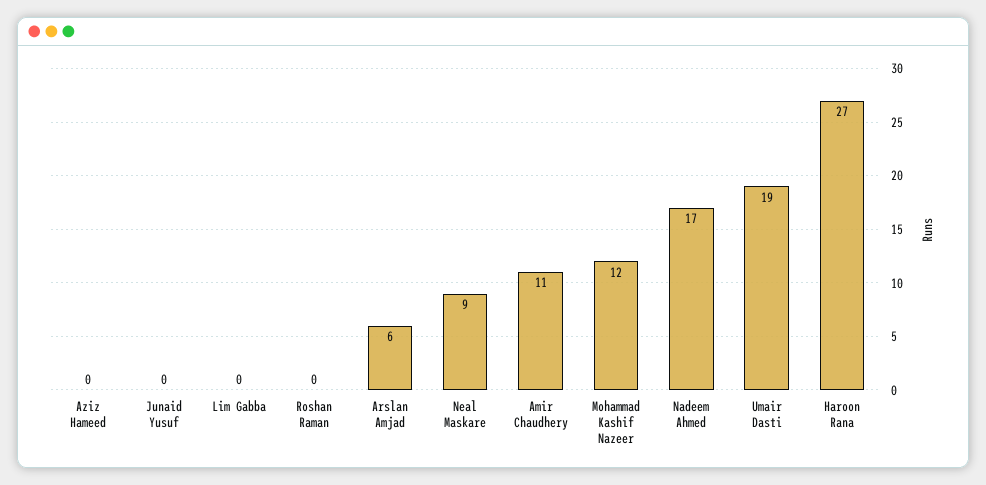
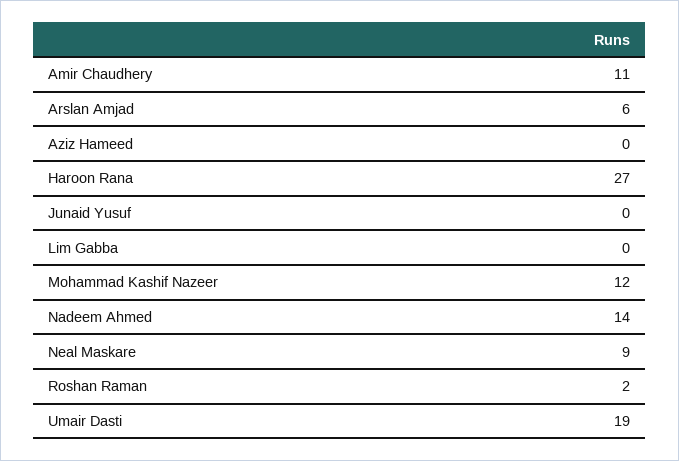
Roshan Raman: 0 -> 2
Nadeem Ahmed: 17 -> 14

